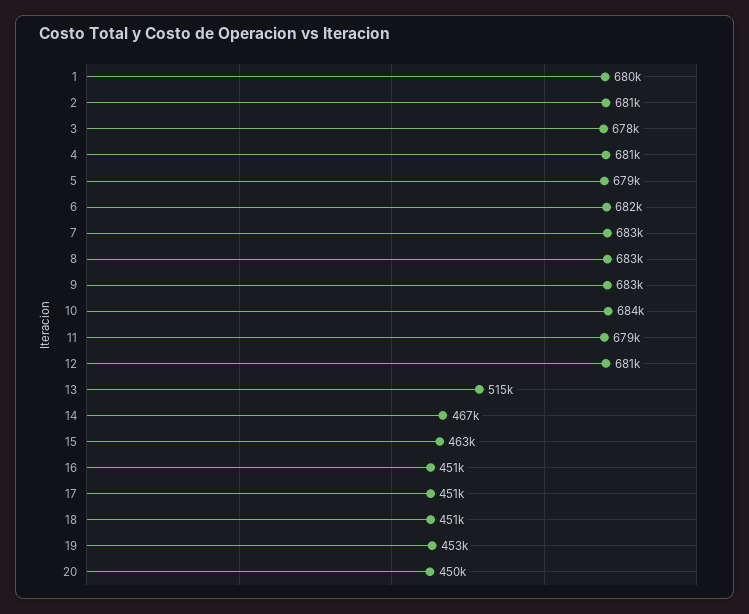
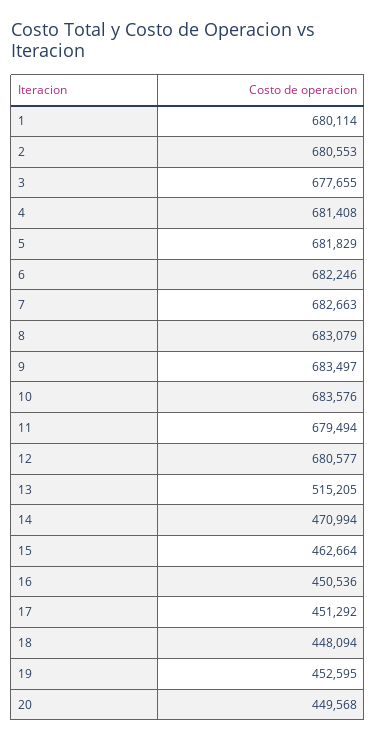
5: 679000 -> 681829
14: 467000 -> 470994
18: 451000 -> 448094

